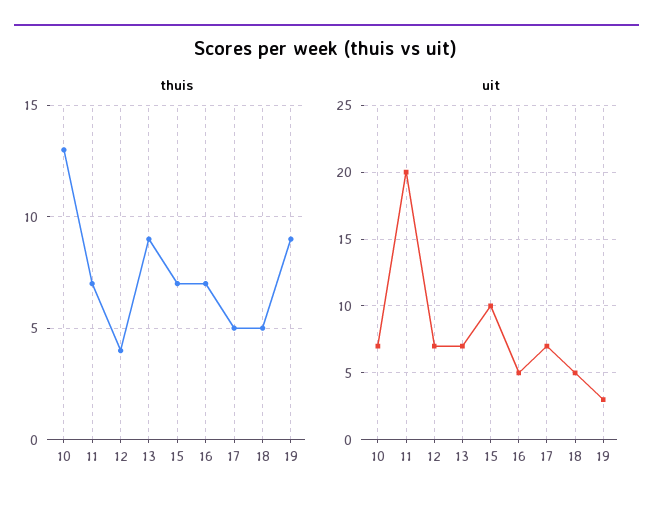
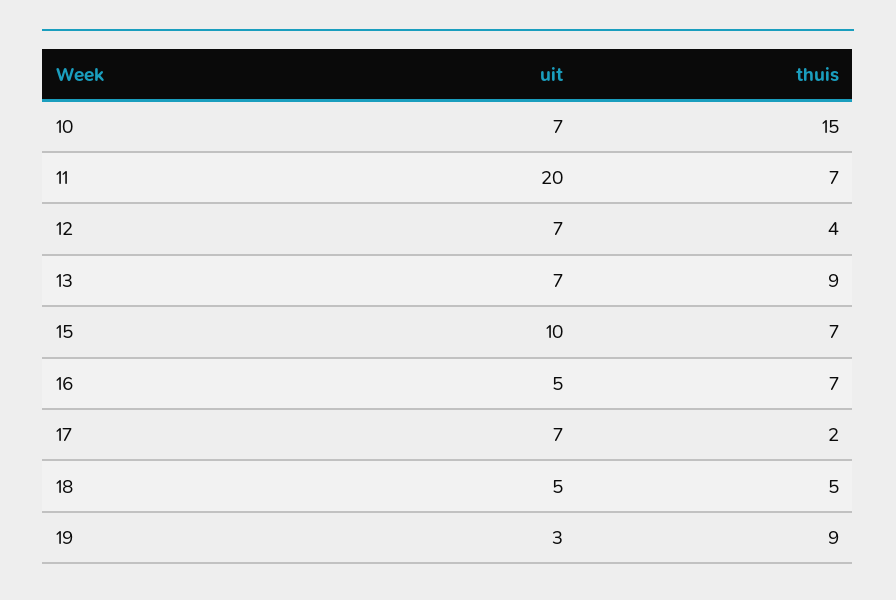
thuis, 10: 13 -> 15
thuis, 17: 5 -> 2

